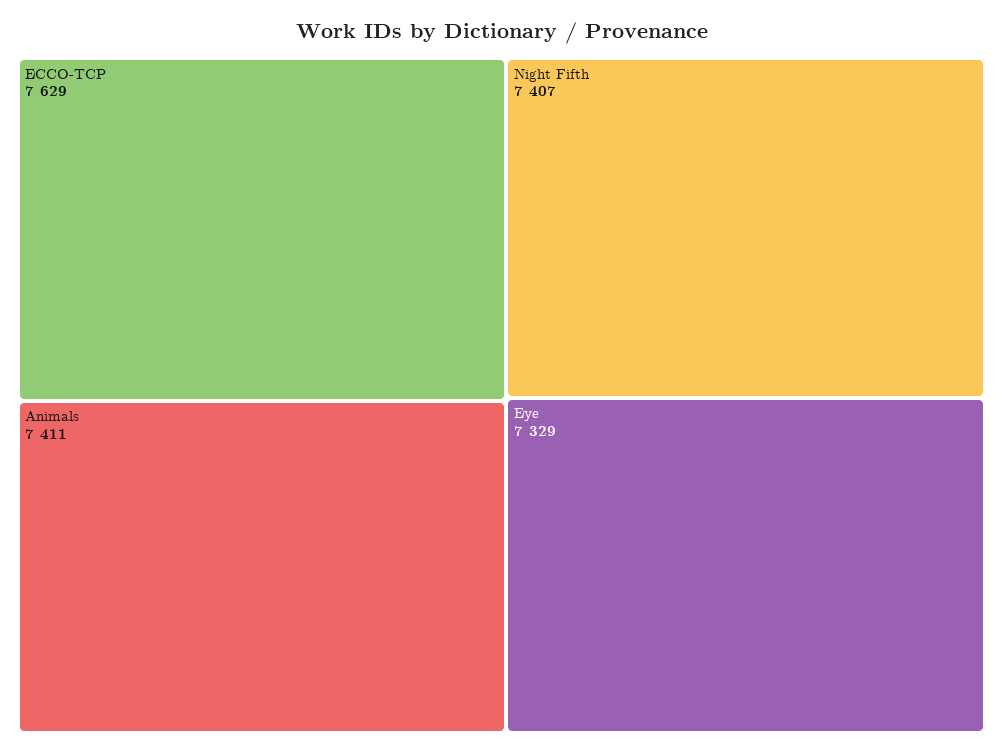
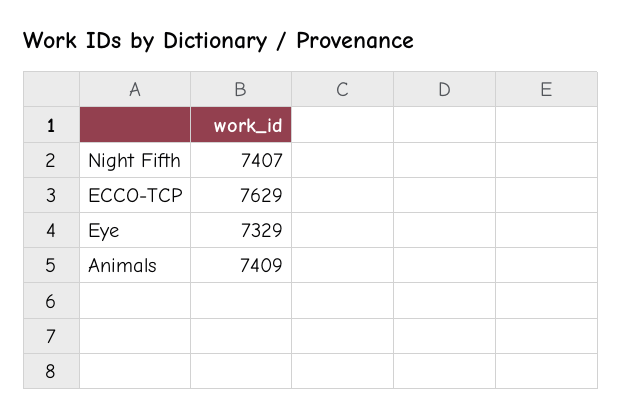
Animals: 7411 -> 7409

